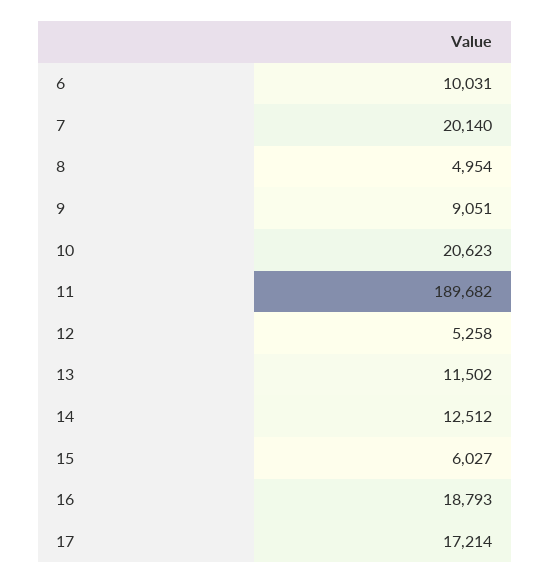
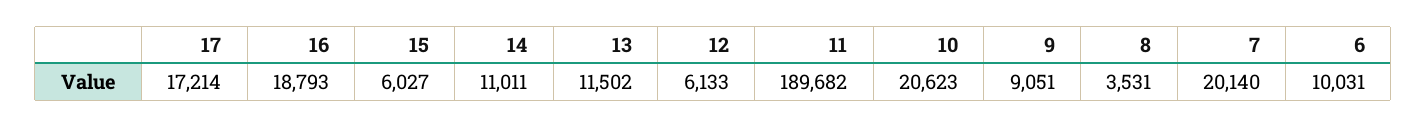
8: 4954 -> 3531
12: 5258 -> 6133
14: 12512 -> 11011

